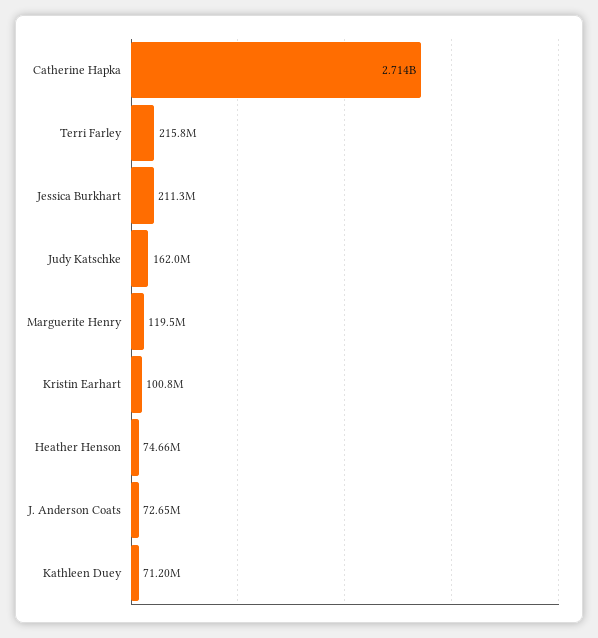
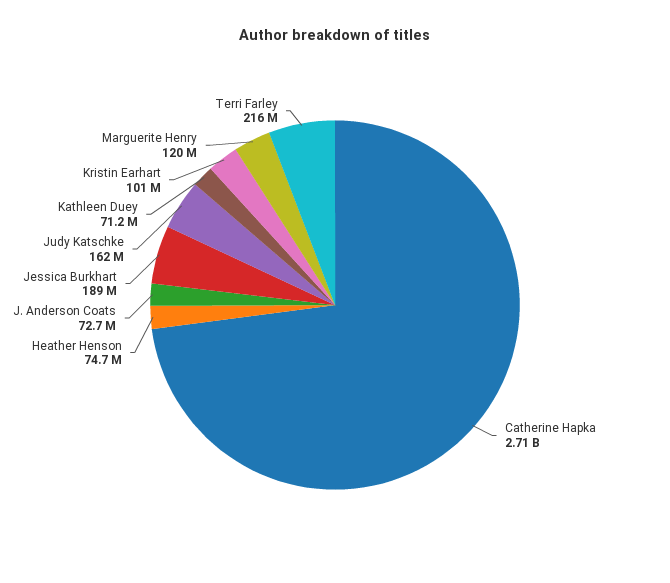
Jessica Burkhart: 211300000 -> 189000000

